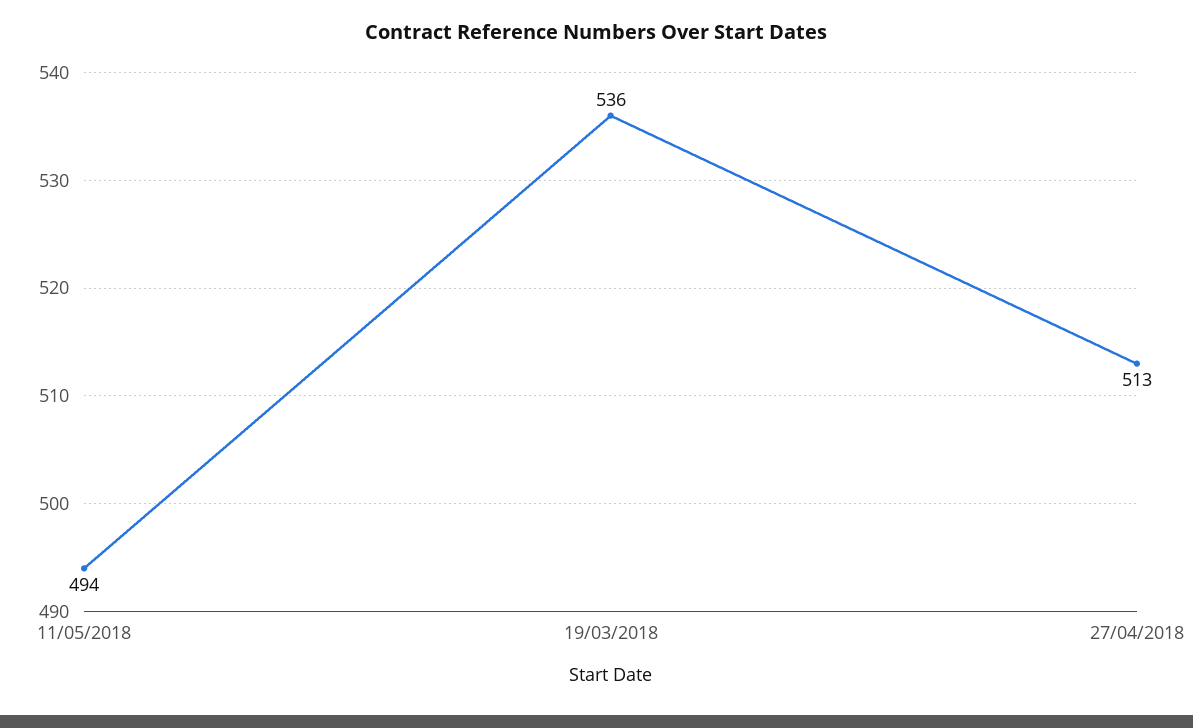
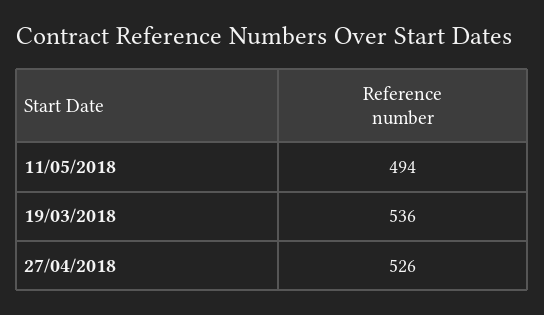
27/04/2018: 513 -> 526

